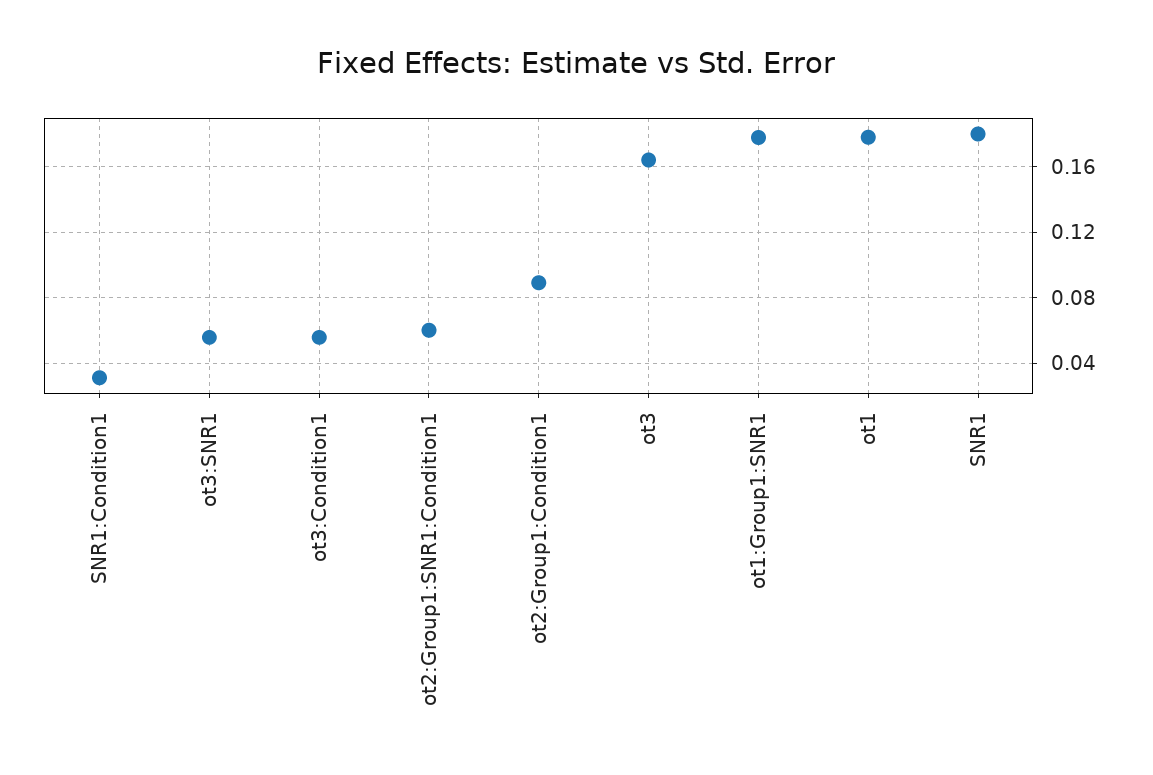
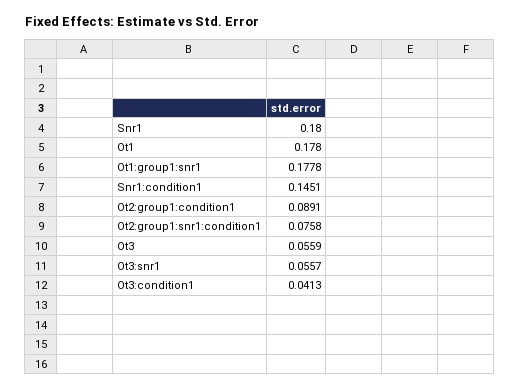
SNR1:Condition1: 0.03 -> 0.1451
ot3:Condition1: 0.055 -> 0.0413
ot2:Group1:SNR1:Condition1: 0.06 -> 0.0758
ot3: 0.165 -> 0.0559

